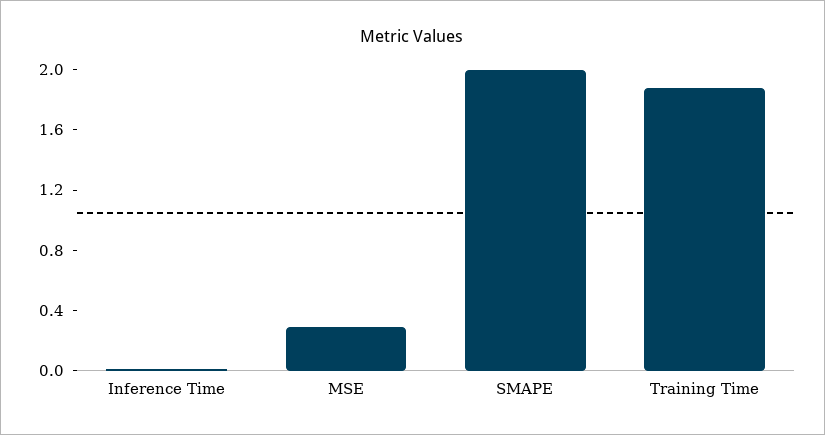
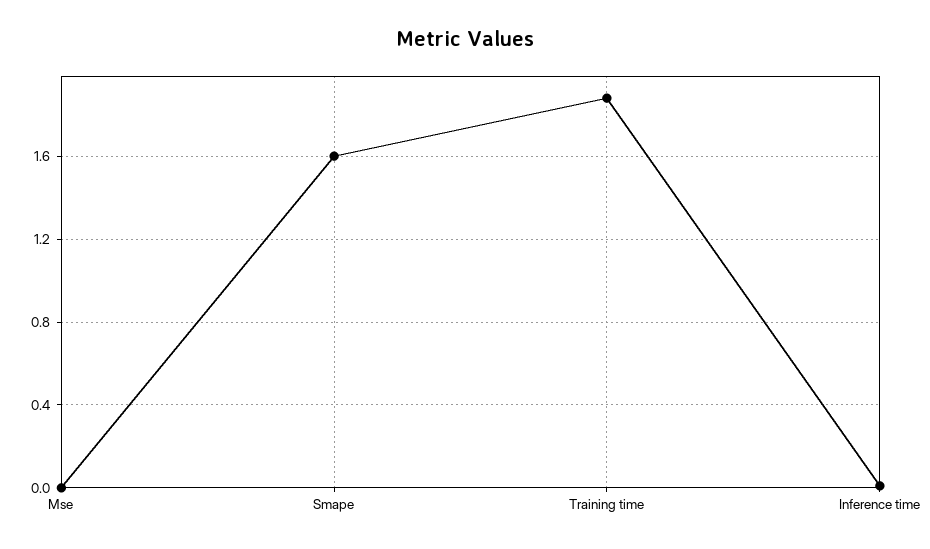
MSE: 0.3 -> 0
SMAPE: 2 -> 1.6

